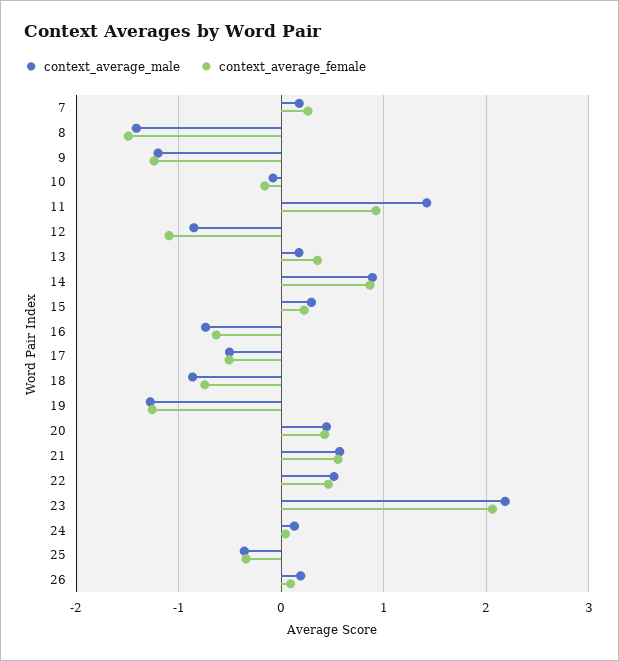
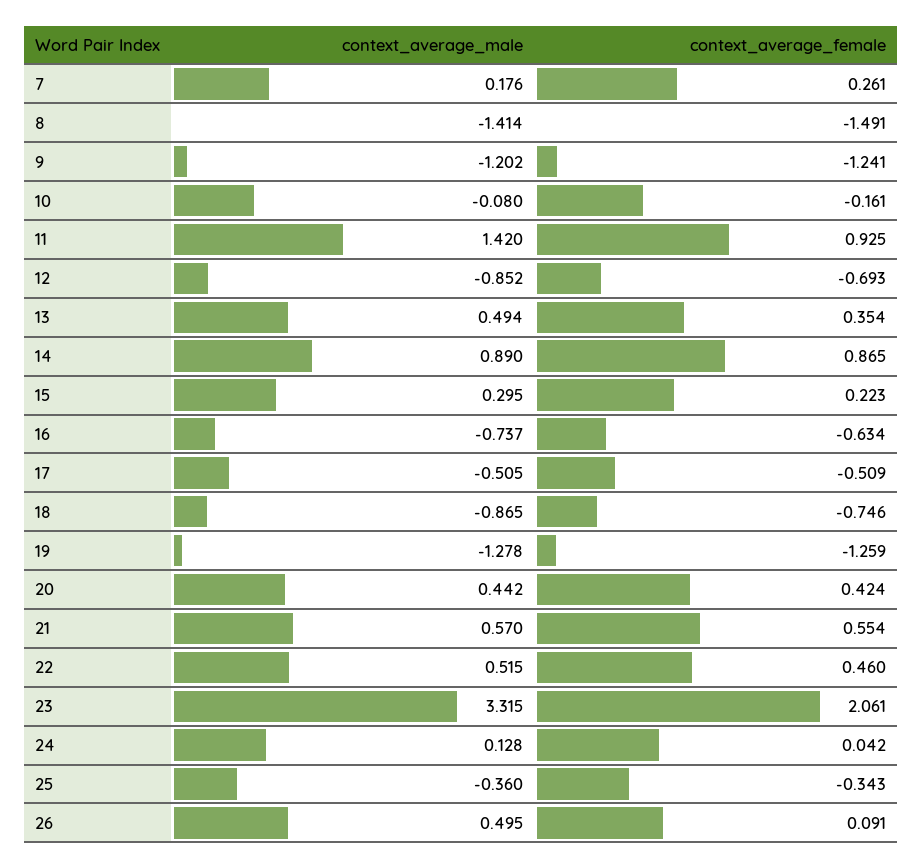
context_average_female, 12: -1.1 -> -0.693
context_average_male, 13: 0.2 -> 0.494
context_average_male, 23: 2.2 -> 3.315
context_average_male, 26: 0.2 -> 0.495

